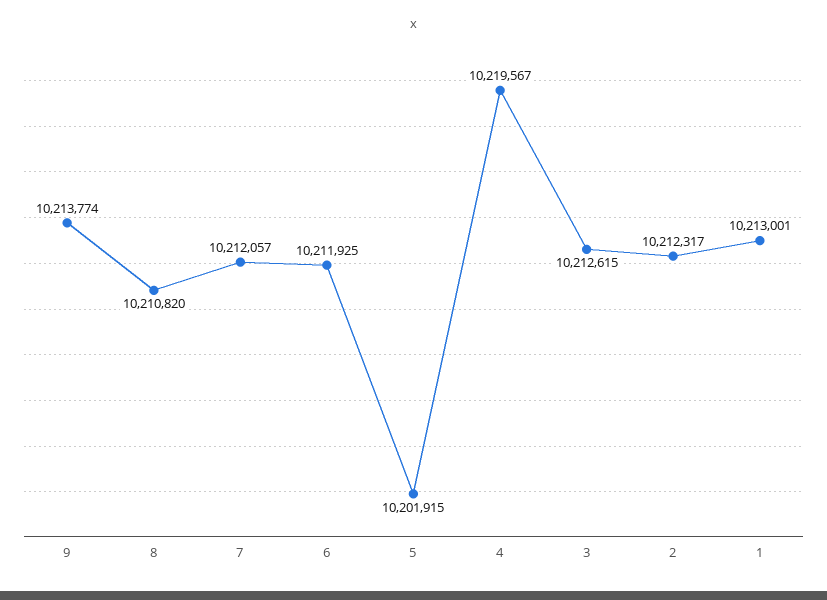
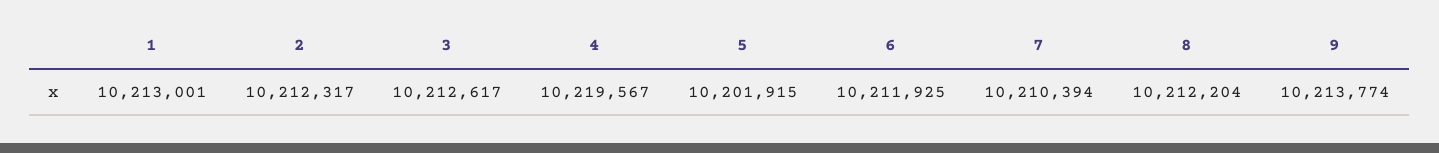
8: 10210820 -> 10212204
7: 10212057 -> 10210394
3: 10212615 -> 10212617

